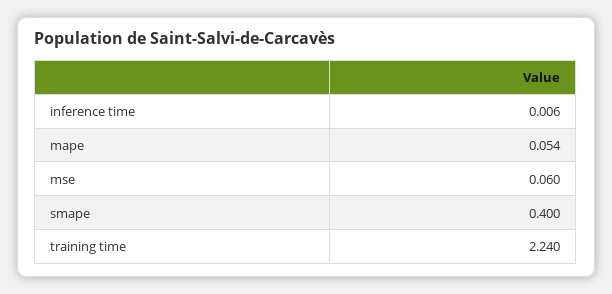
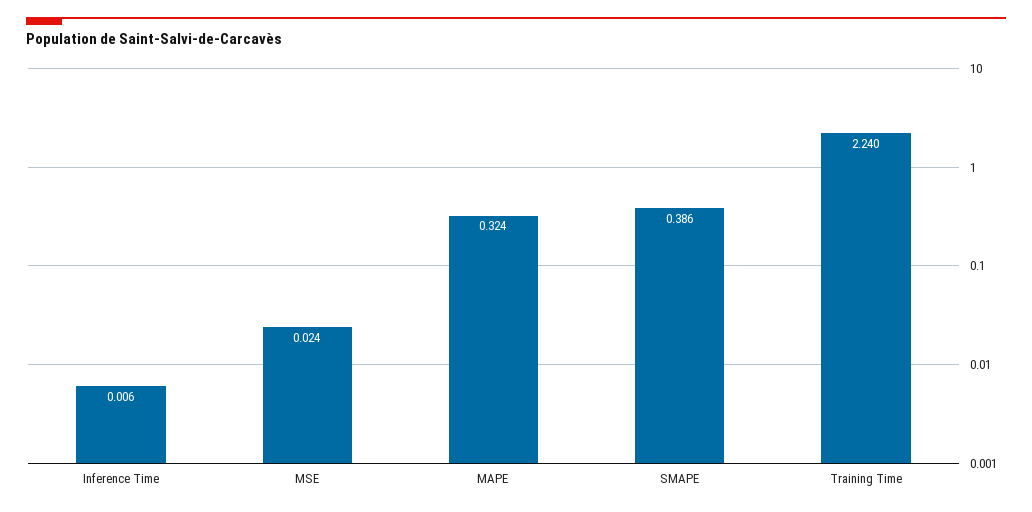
mape: 0.054 -> 0.324
mse: 0.06 -> 0.024
smape: 0.4 -> 0.386

